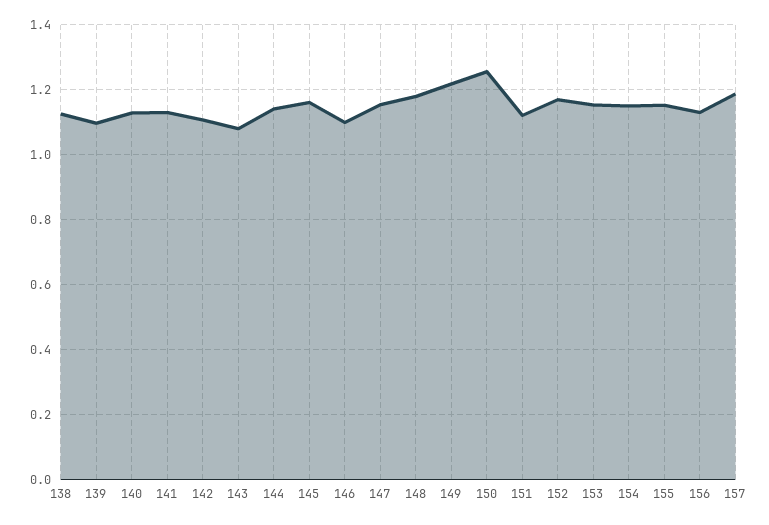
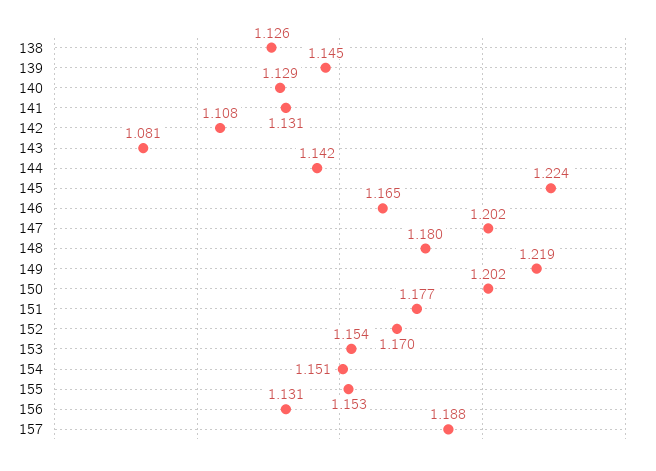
139: 1.1 -> 1.145
145: 1.16 -> 1.224
146: 1.1 -> 1.165
147: 1.16 -> 1.202
150: 1.26 -> 1.202
151: 1.12 -> 1.177

